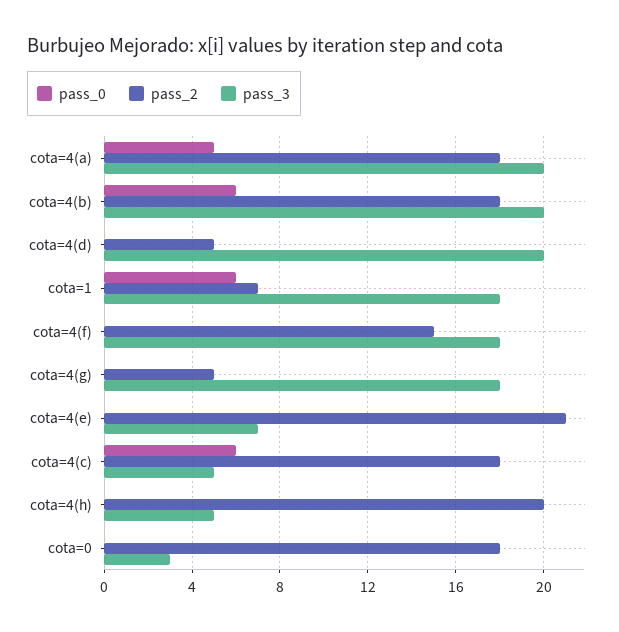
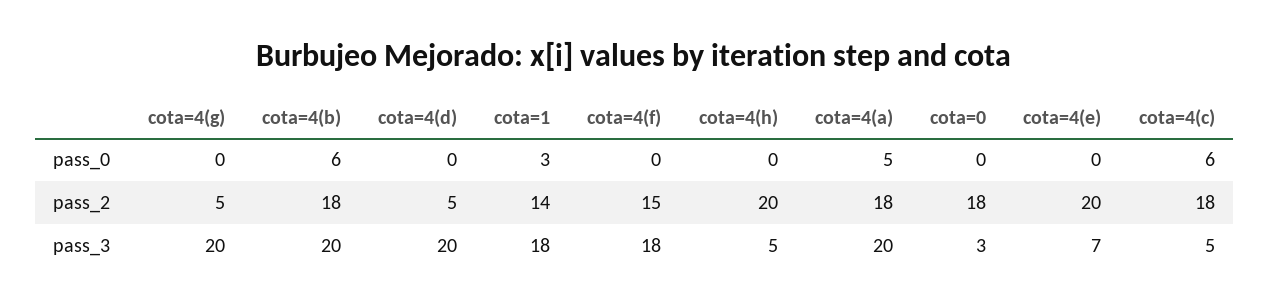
pass_0, cota=1: 6 -> 3
pass_2, cota=1: 7 -> 14
pass_3, cota=4(g): 18 -> 20
pass_2, cota=4(e): 21 -> 20

